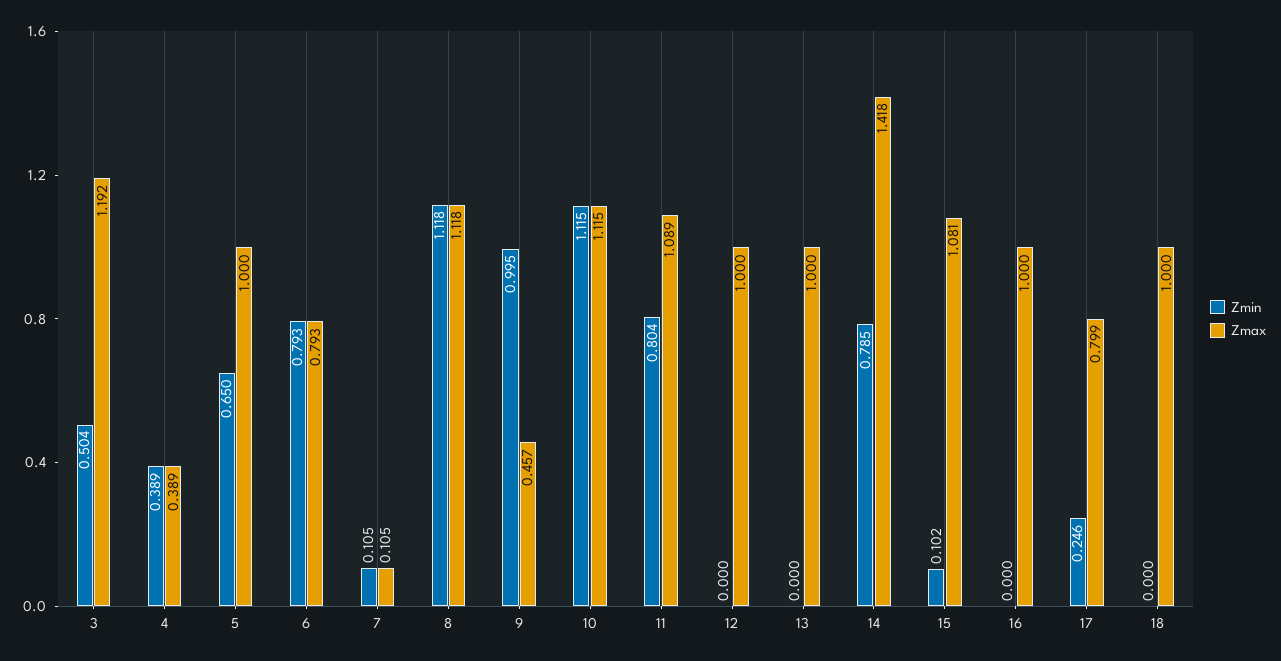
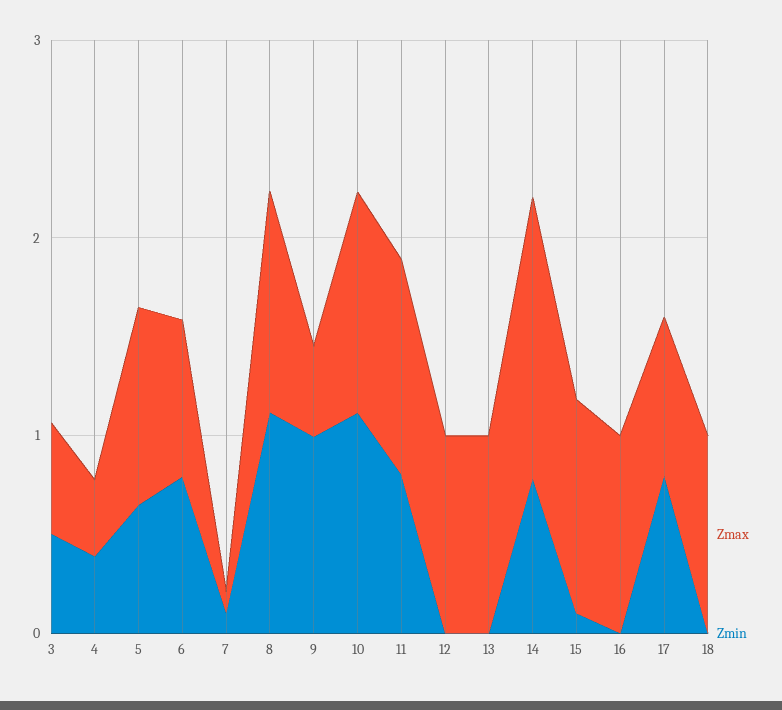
Zmax, 3: 1.192 -> 0.6
Zmin, 17: 0.246 -> 0.8

